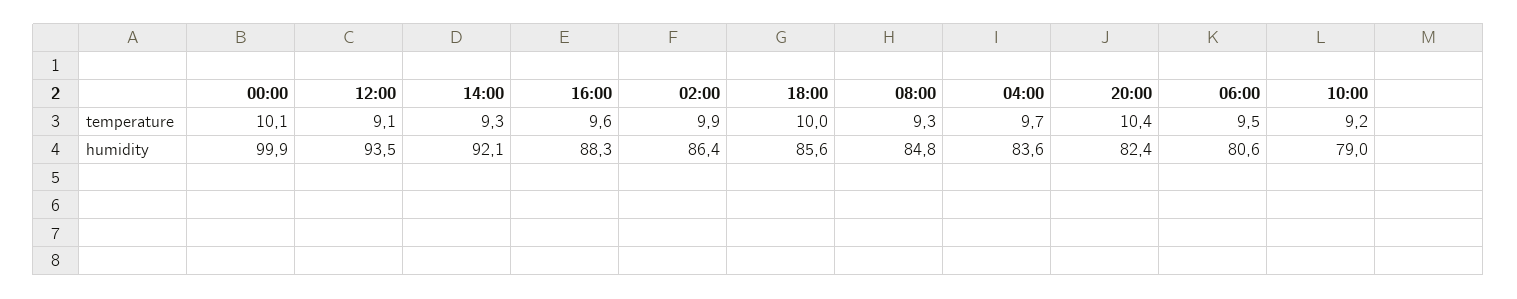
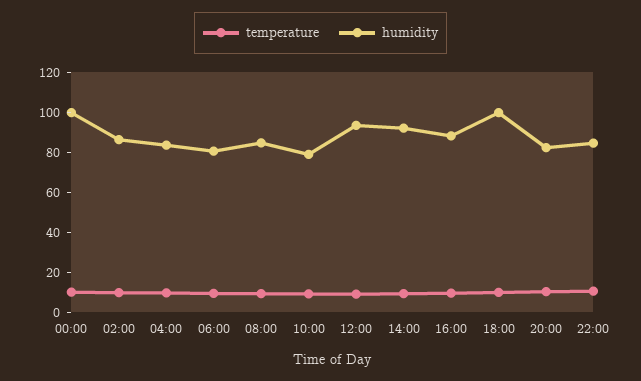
humidity, 18:00: 85.6 -> 100
temperature, 22:00: none -> 10
humidity, 22:00: none -> 85

